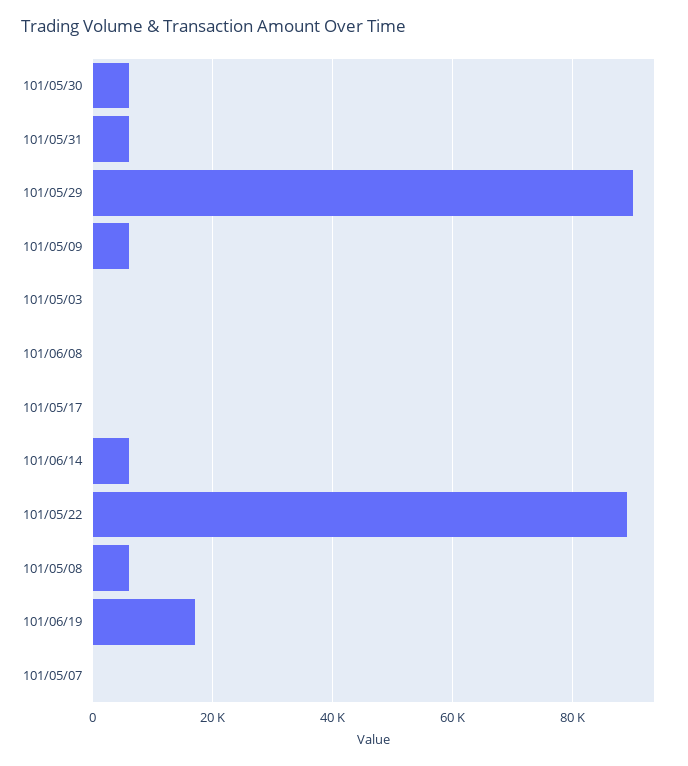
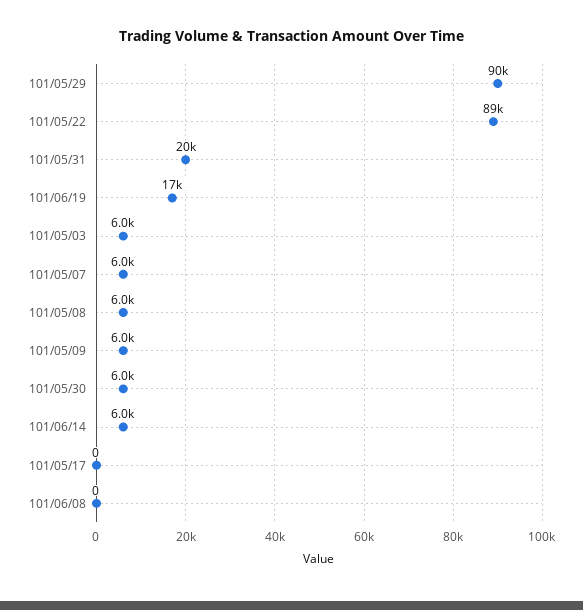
101/05/31: 6000 -> 20000
101/05/03: 0 -> 6000
101/05/07: 0 -> 6000

